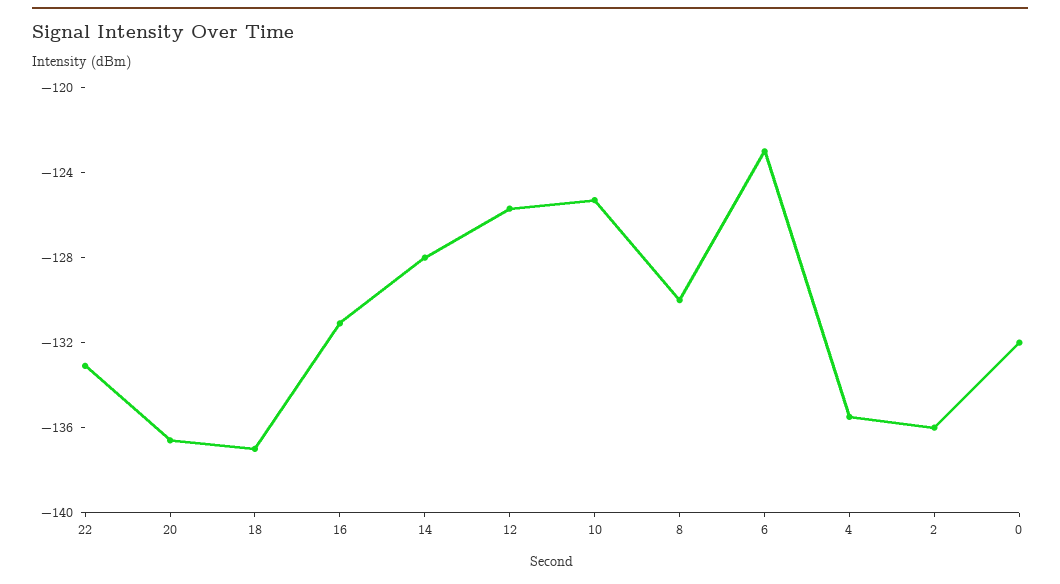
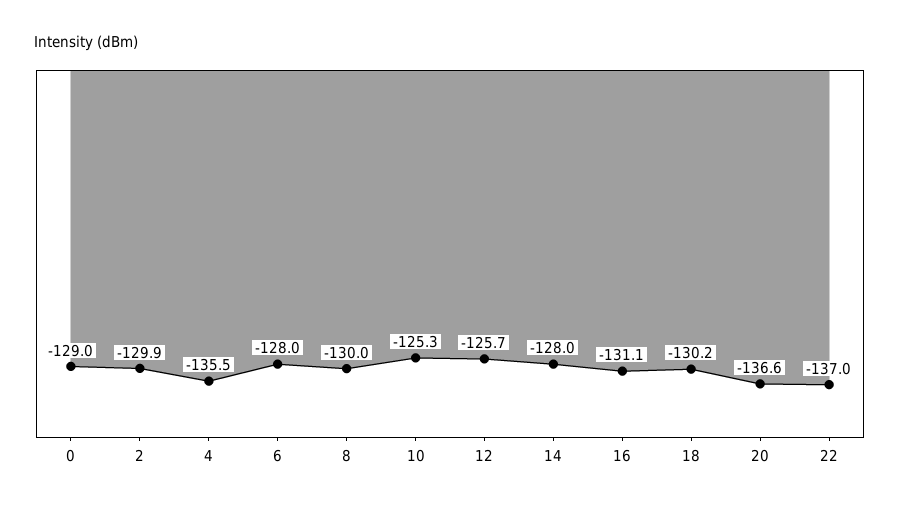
22: -133 -> -137
18: -137 -> -130.2
6: -123 -> -128
2: -136 -> -129.9
0: -132 -> -129

